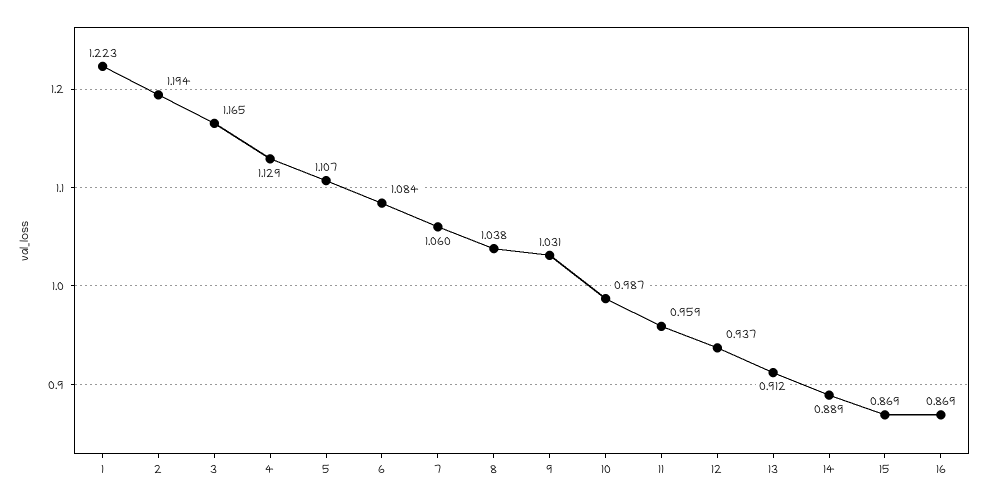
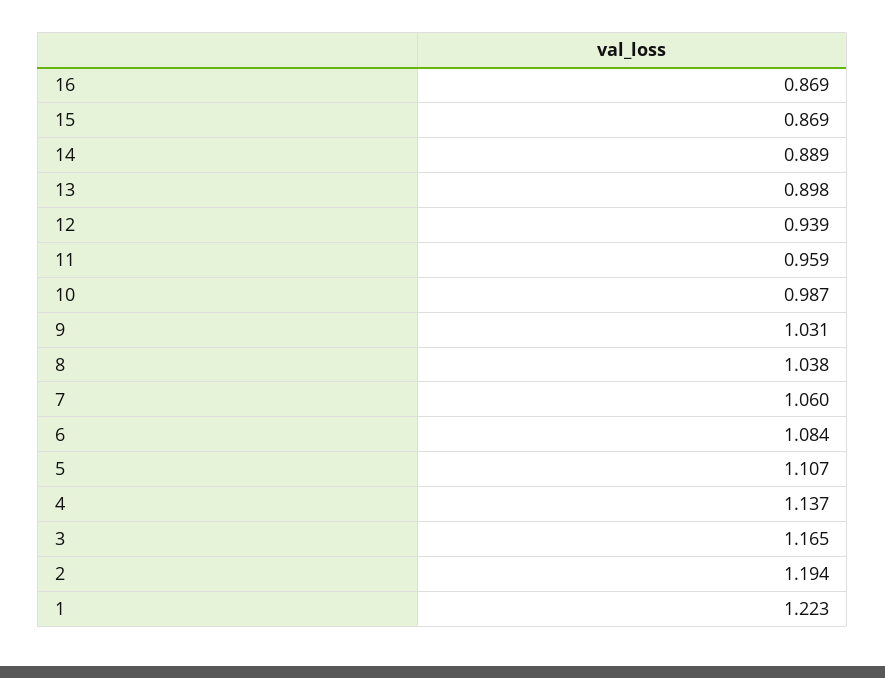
4: 1.129 -> 1.137
12: 0.937 -> 0.939
13: 0.912 -> 0.898

